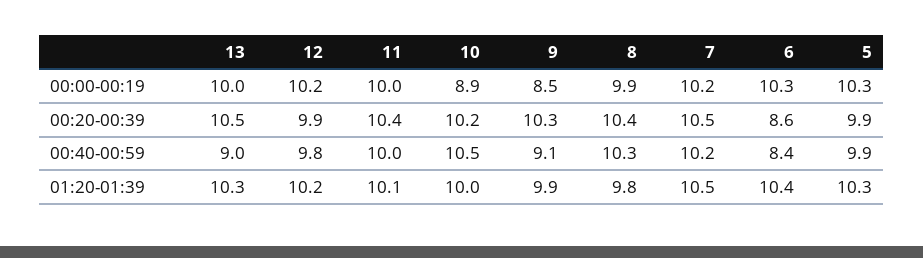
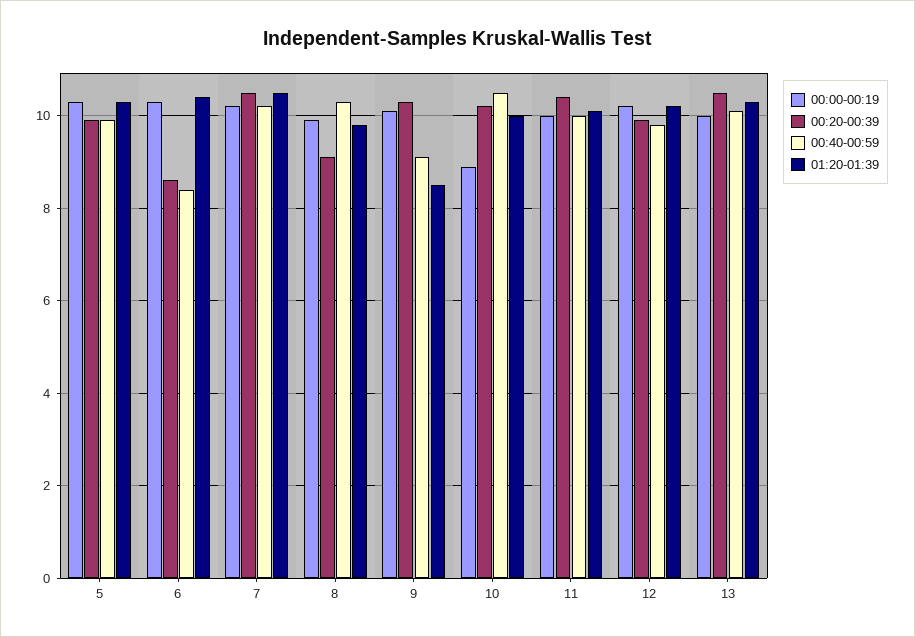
00:00-00:19, 9: 8.5 -> 10
00:20-00:39, 8: 10.4 -> 9
00:40-00:59, 13: 9 -> 10
01:20-01:39, 9: 9.9 -> 8.5

